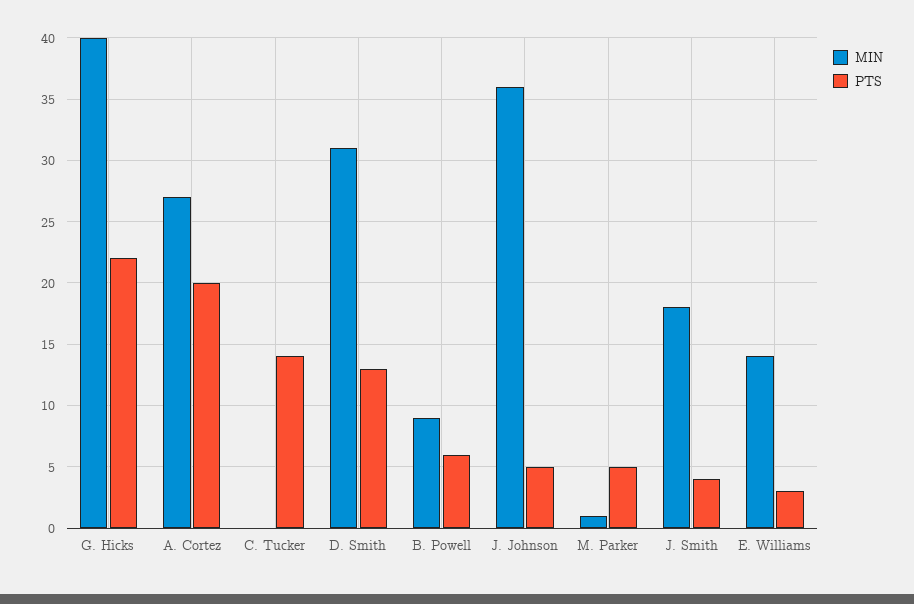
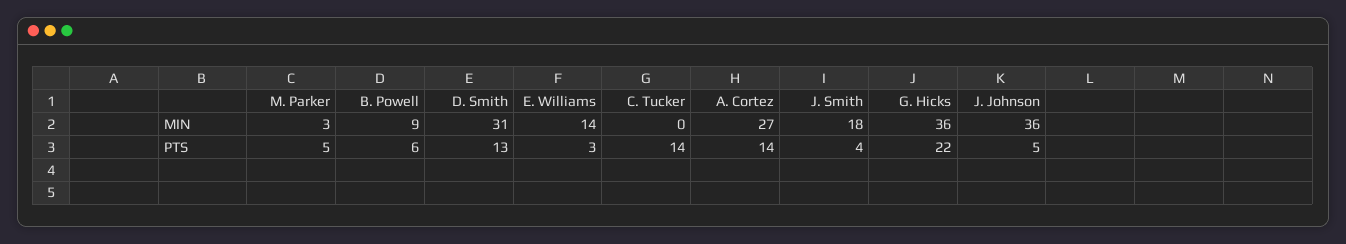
MIN, G. Hicks: 40 -> 36
PTS, A. Cortez: 20 -> 14
MIN, M. Parker: 1 -> 3

